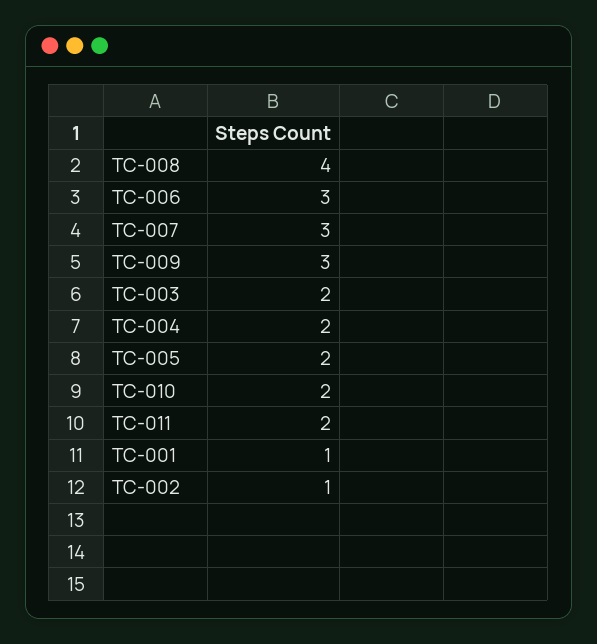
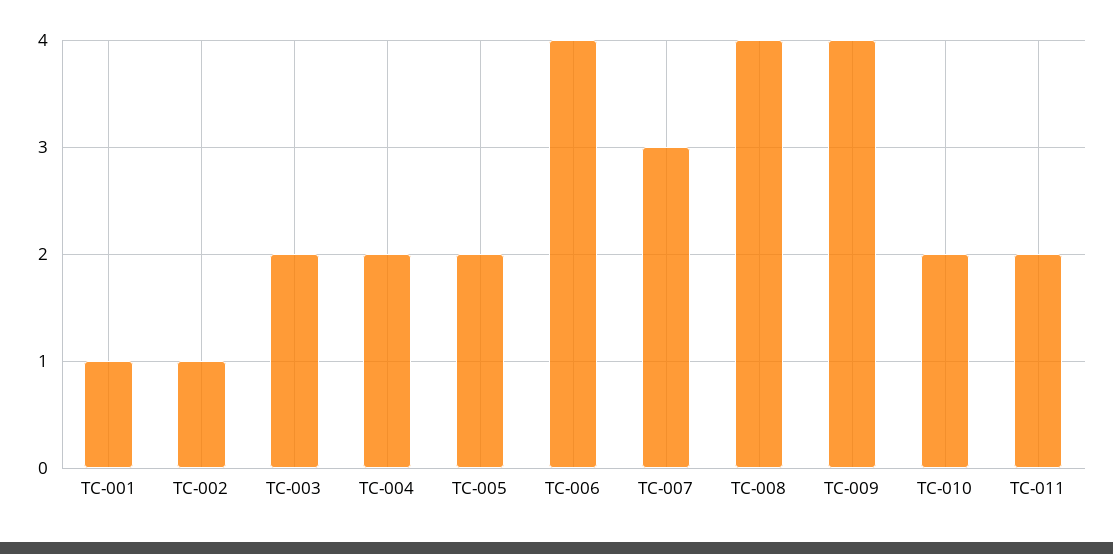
TC-006: 3 -> 4
TC-009: 3 -> 4

